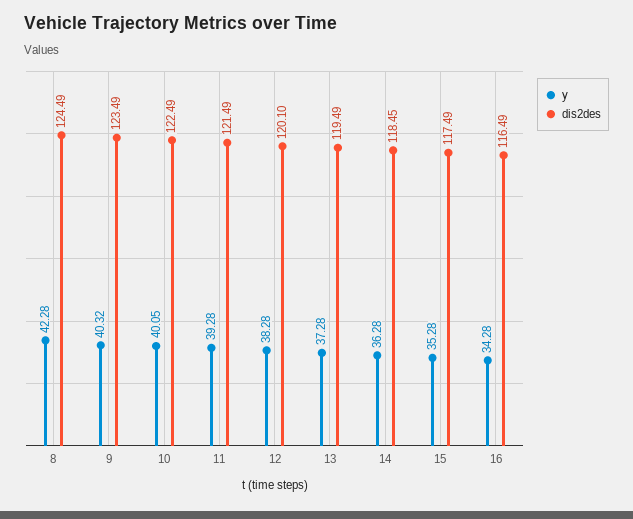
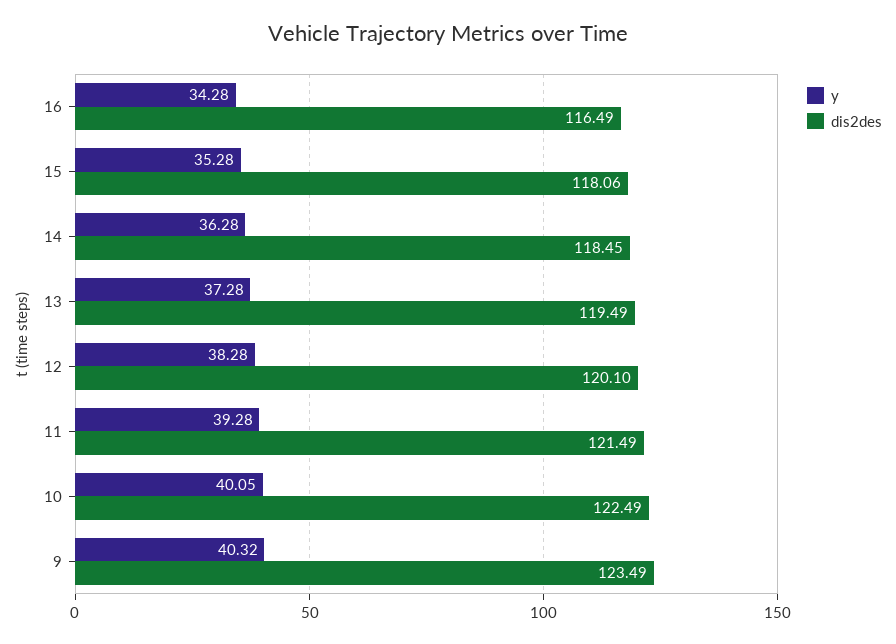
y, 8: 42.28 -> none
dis2des, 8: 124.49 -> none
dis2des, 15: 117.49 -> 118.06

